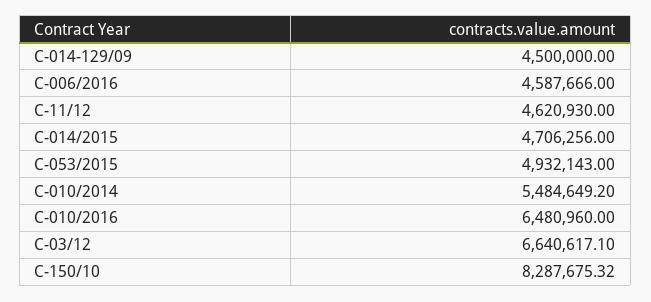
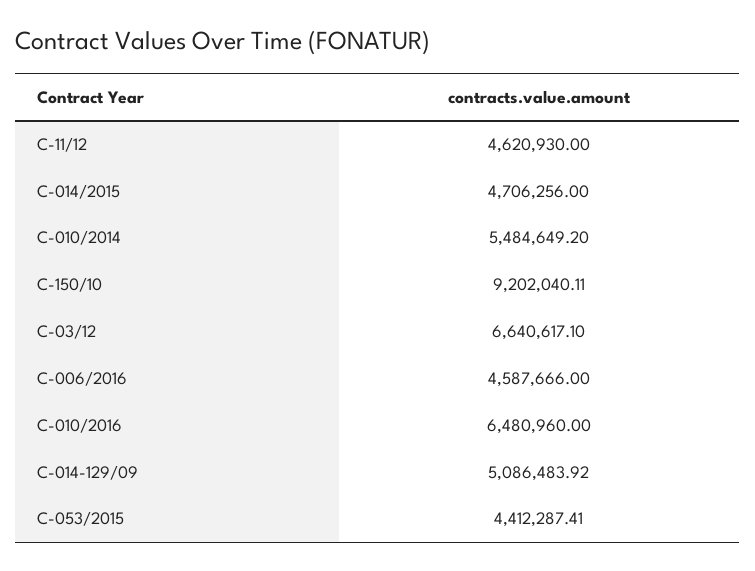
C-014-129/09: 4500000 -> 5086483.92
C-053/2015: 4932143 -> 4412287.41
C-150/10: 8287675.32 -> 9202040.11

